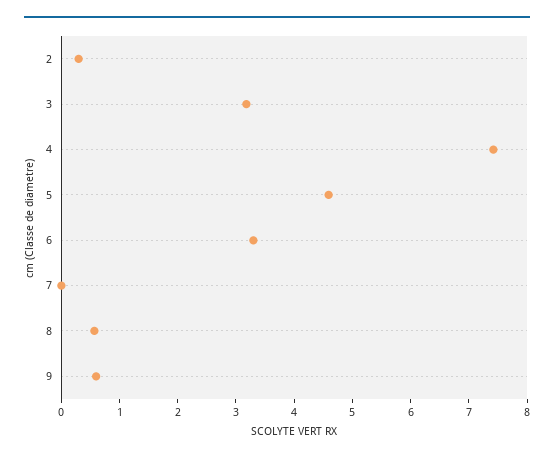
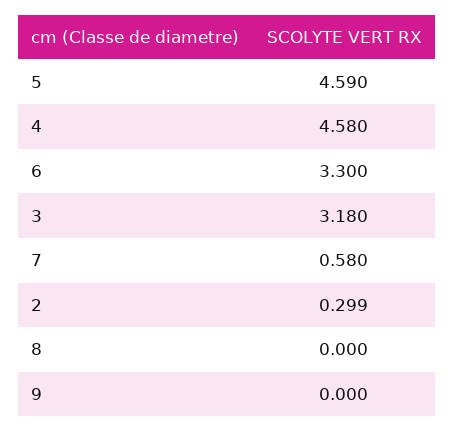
4: 7.4 -> 4.58
7: 0 -> 0.58
8: 0.6 -> 0
9: 0.6 -> 0

